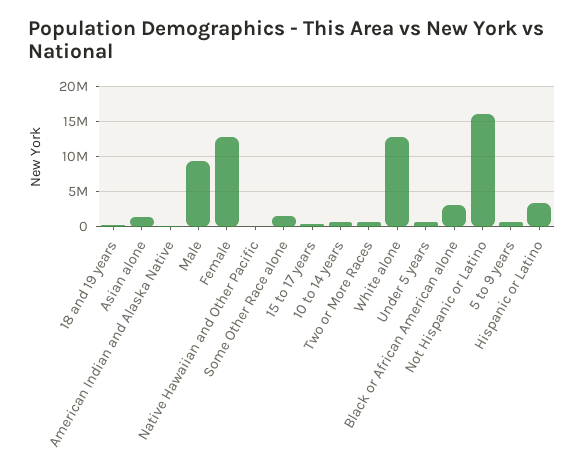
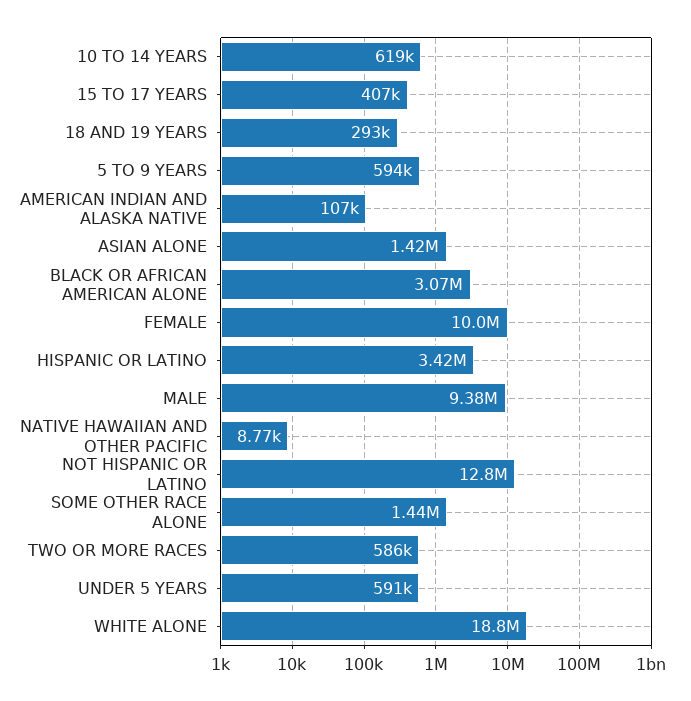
Female: 13000000 -> 10000000
White alone: 13000000 -> 18800000
Not Hispanic or Latino: 16000000 -> 12800000

